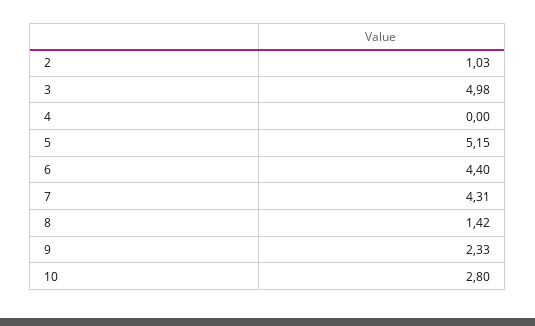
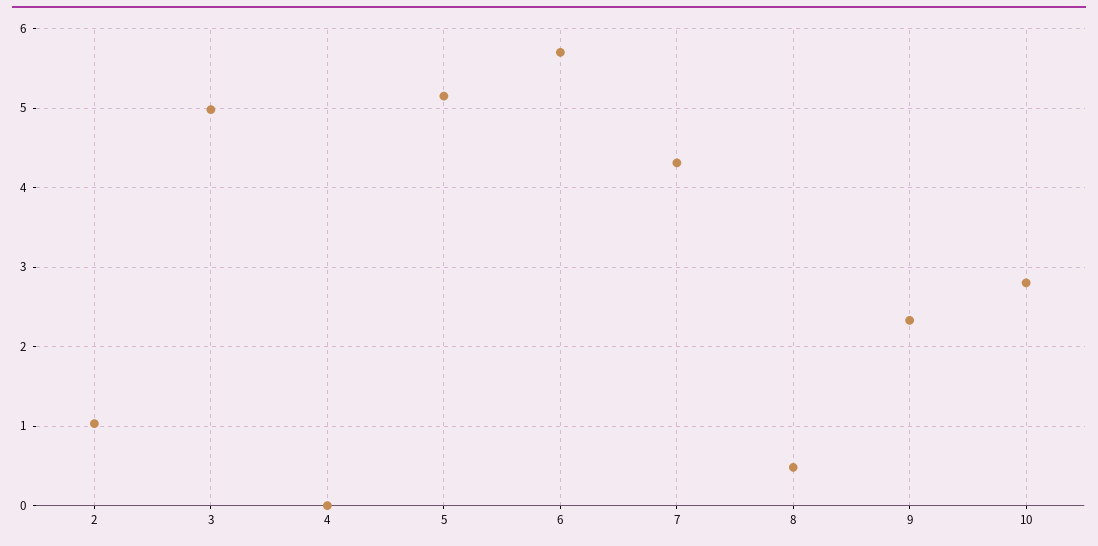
6: 4.4 -> 5.7
8: 1.42 -> 0.5

